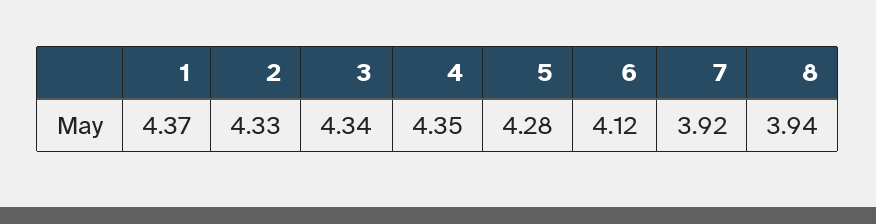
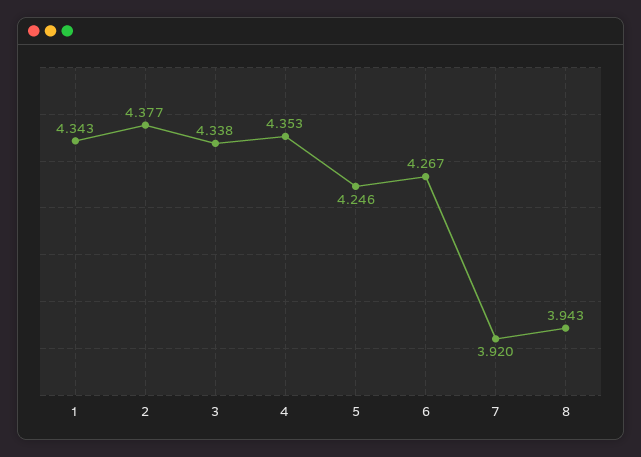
1: 4.37 -> 4.343
2: 4.33 -> 4.377
5: 4.28 -> 4.246
6: 4.12 -> 4.267

